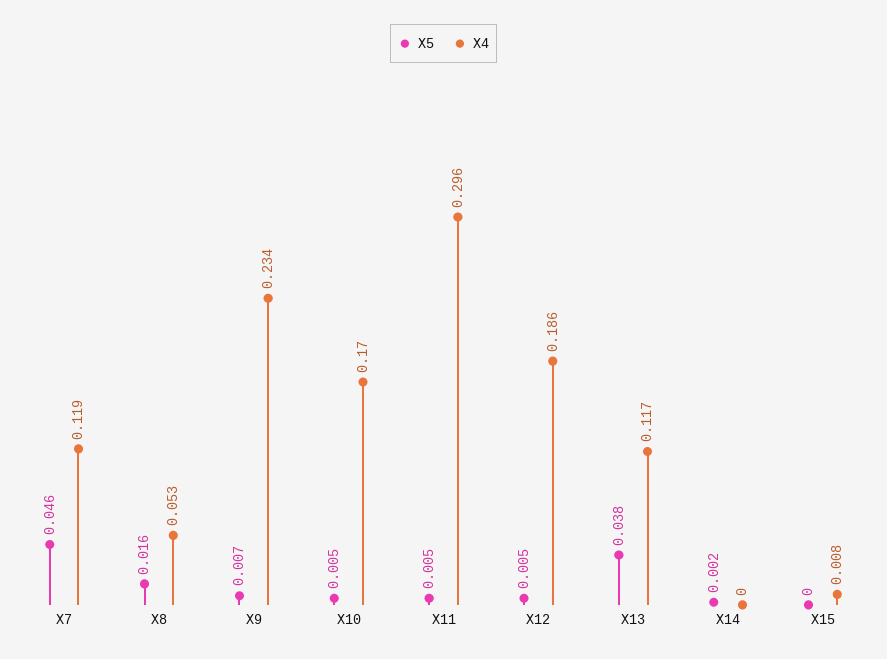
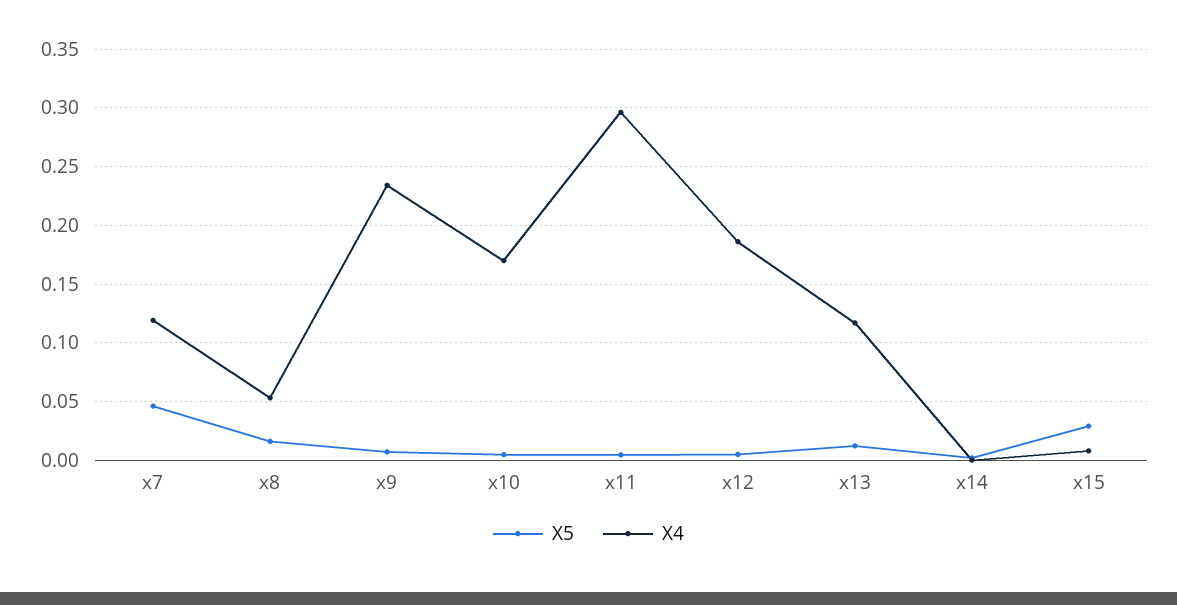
X5, X13: 0.038 -> 0.01
X5, X15: 0 -> 0.03

